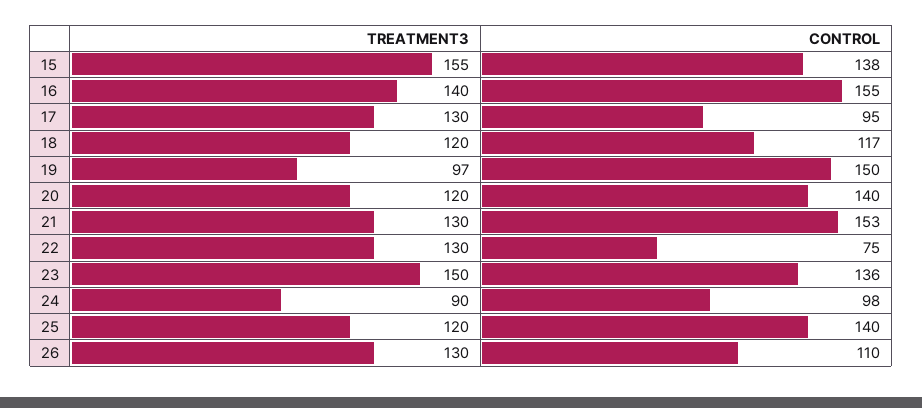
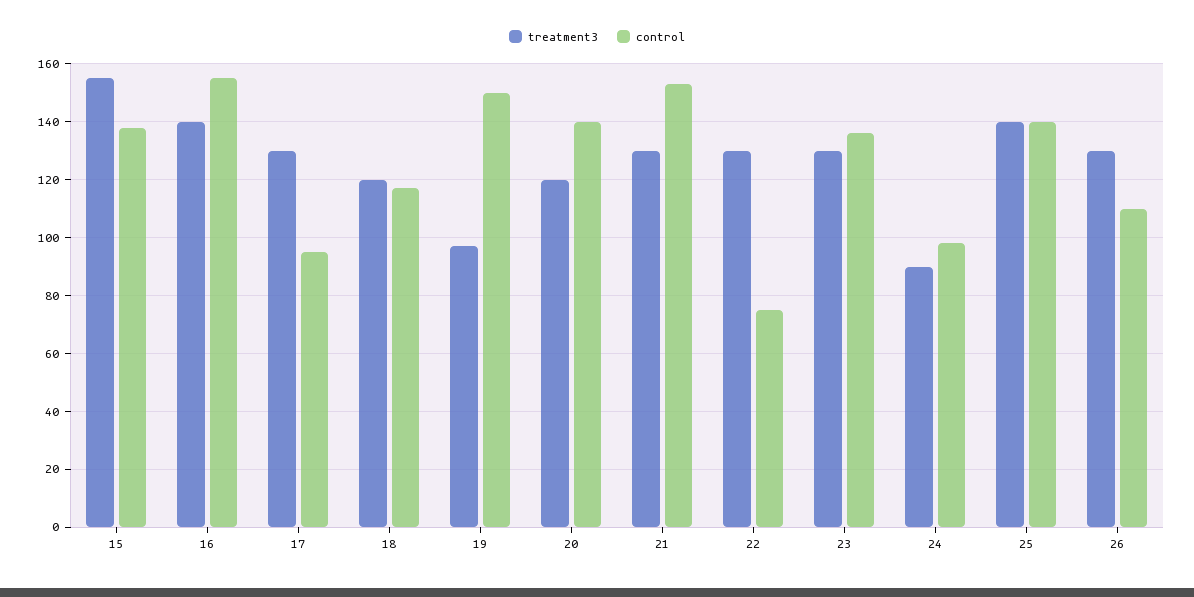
TREATMENT3, 23: 150 -> 130
TREATMENT3, 25: 120 -> 140

